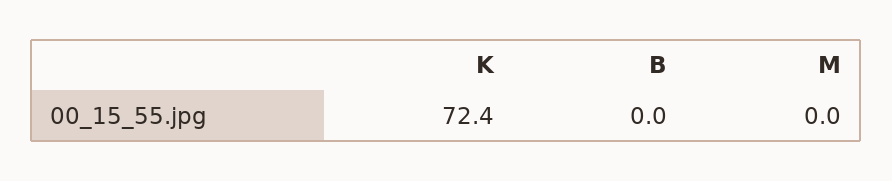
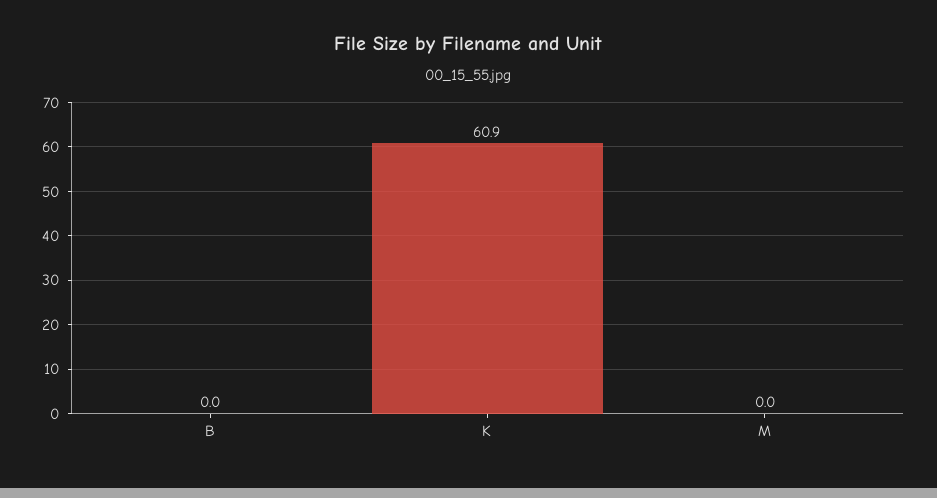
K: 72.4 -> 60.9

